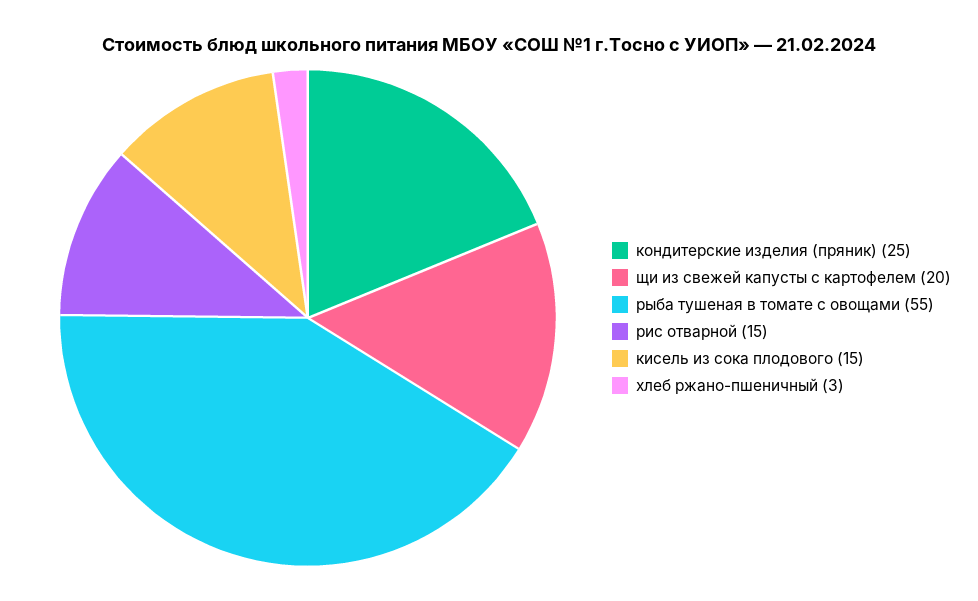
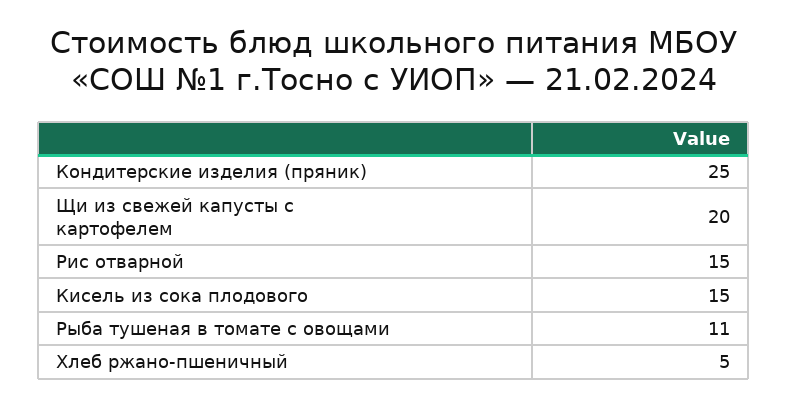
рыба тушеная в томате с овощами: 55 -> 11
хлеб ржано-пшеничный: 3 -> 5

